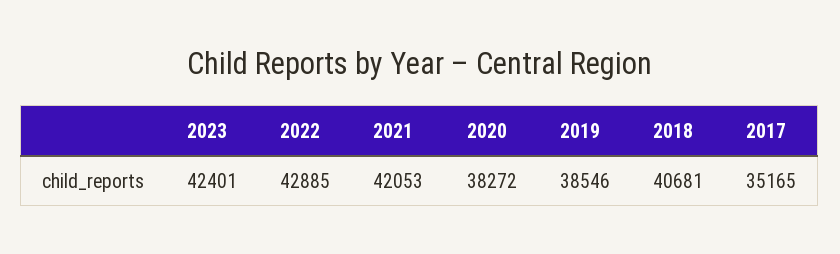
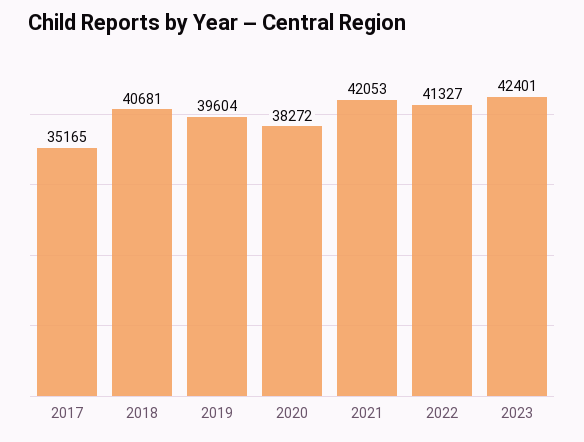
2022: 42885 -> 41327
2019: 38546 -> 39604

